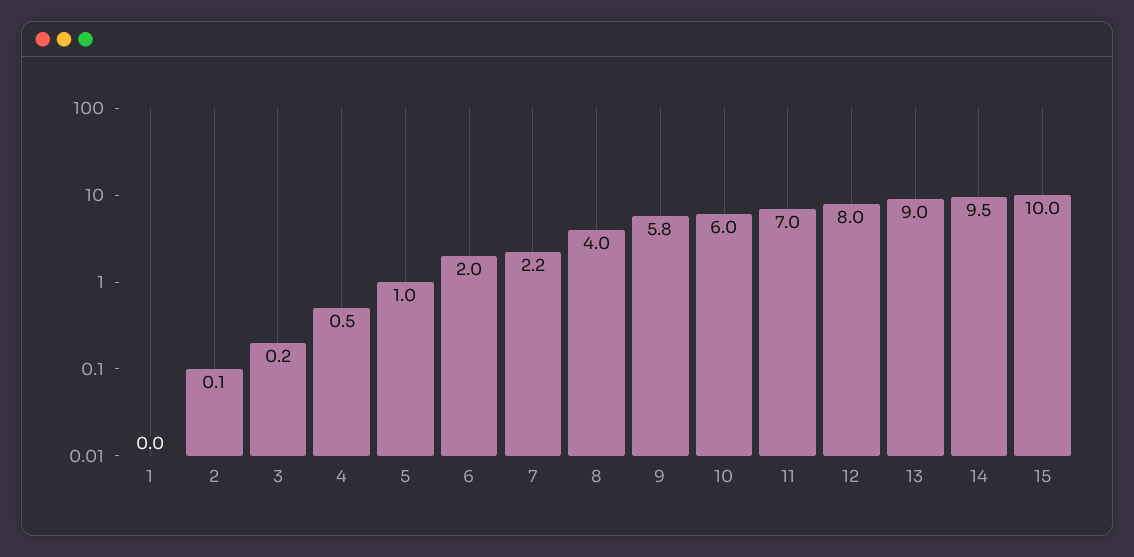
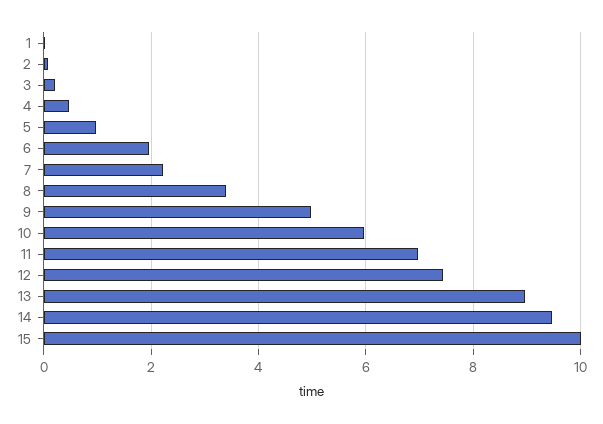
8: 4 -> 3.4
9: 5.8 -> 5
12: 8 -> 7.4

